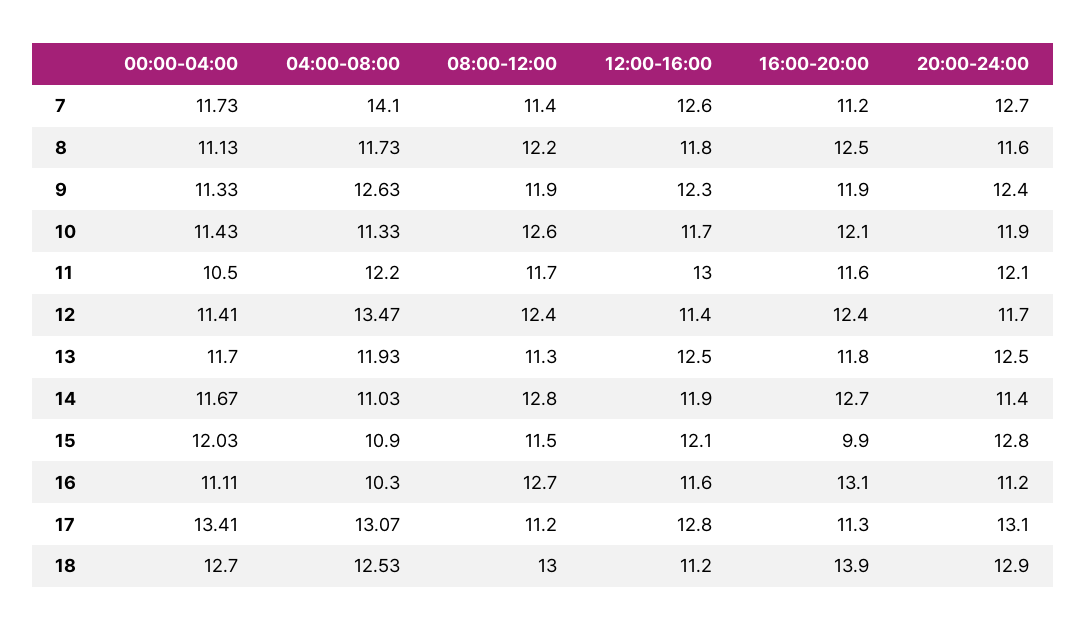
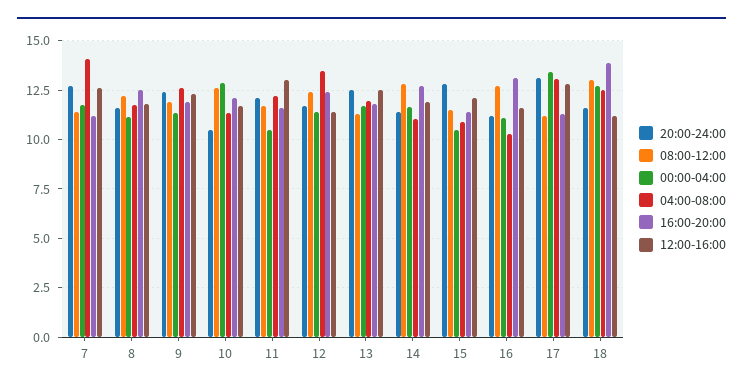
00:00-04:00, 10: 11.43 -> 13
20:00-24:00, 10: 11.9 -> 10.5
00:00-04:00, 15: 12.03 -> 10.5
16:00-20:00, 15: 9.9 -> 11.5
20:00-24:00, 18: 12.9 -> 11.5

